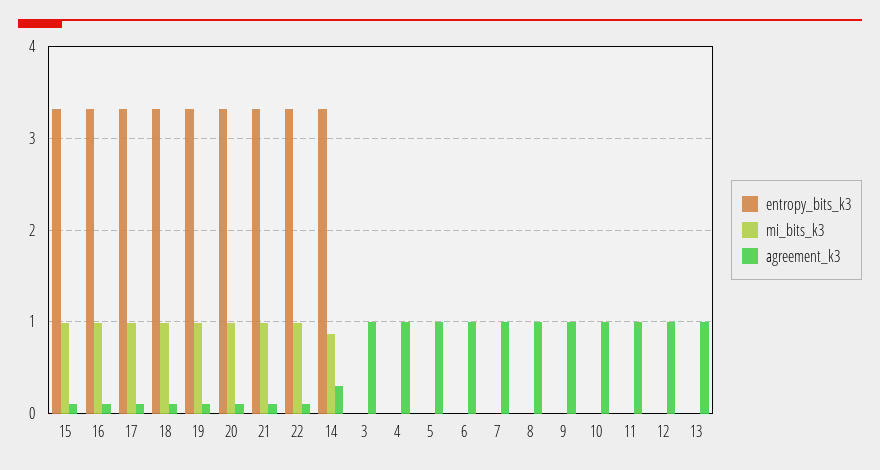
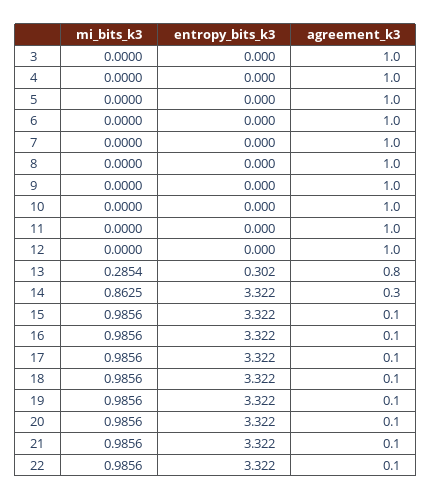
entropy_bits_k3, 13: 0 -> 0.302
mi_bits_k3, 13: 0 -> 0.2854
agreement_k3, 13: 1 -> 0.8

